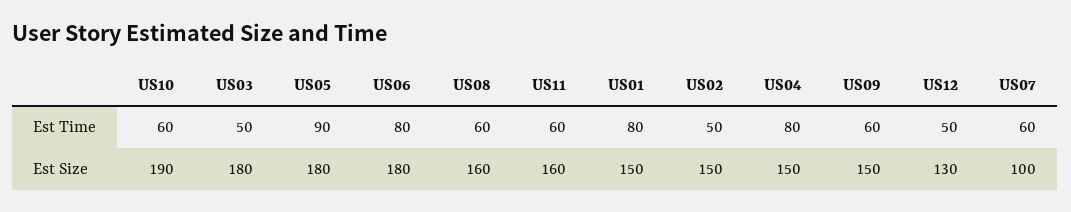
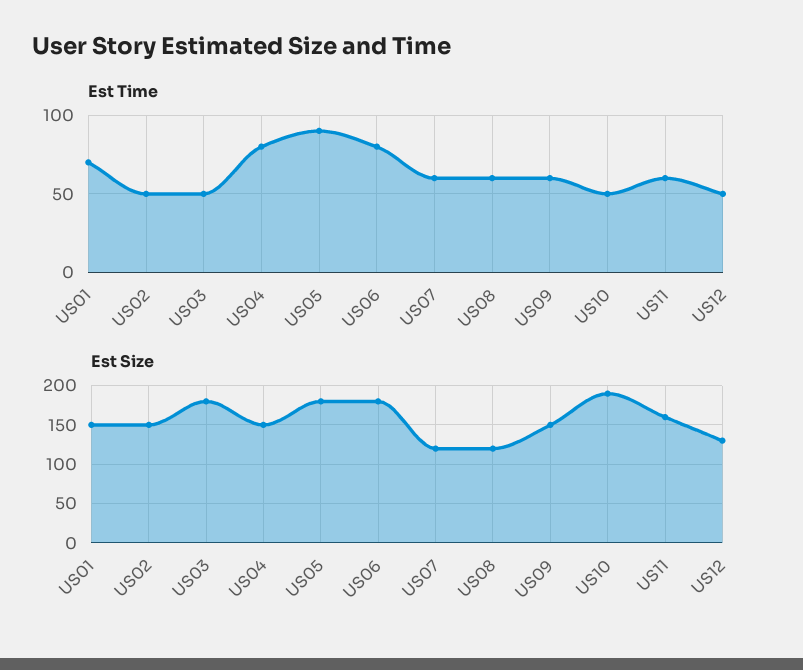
Est Time, US10: 60 -> 50
Est Time, US01: 80 -> 70
Est Size, US08: 160 -> 120
Est Size, US07: 100 -> 120

